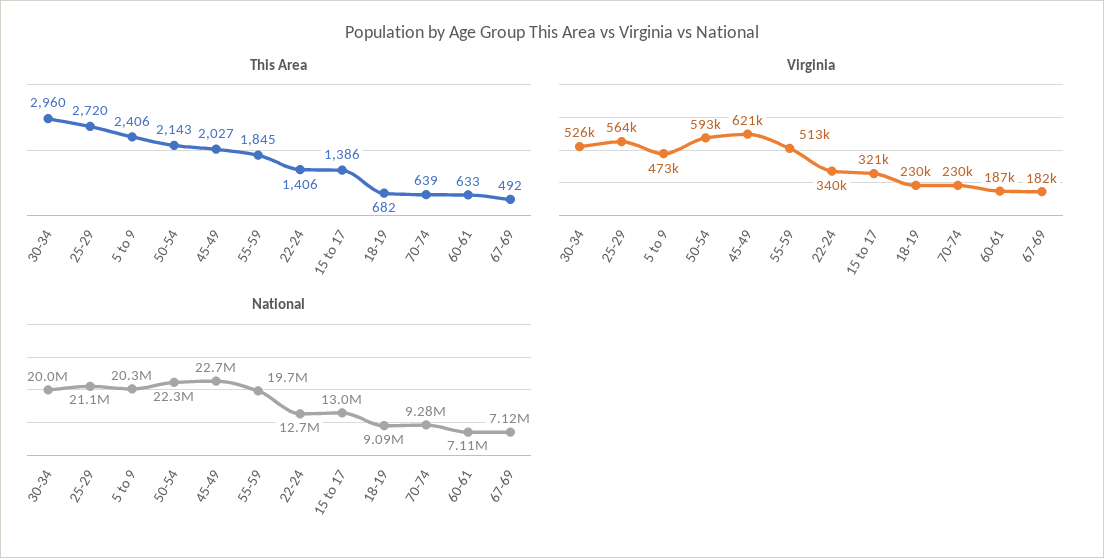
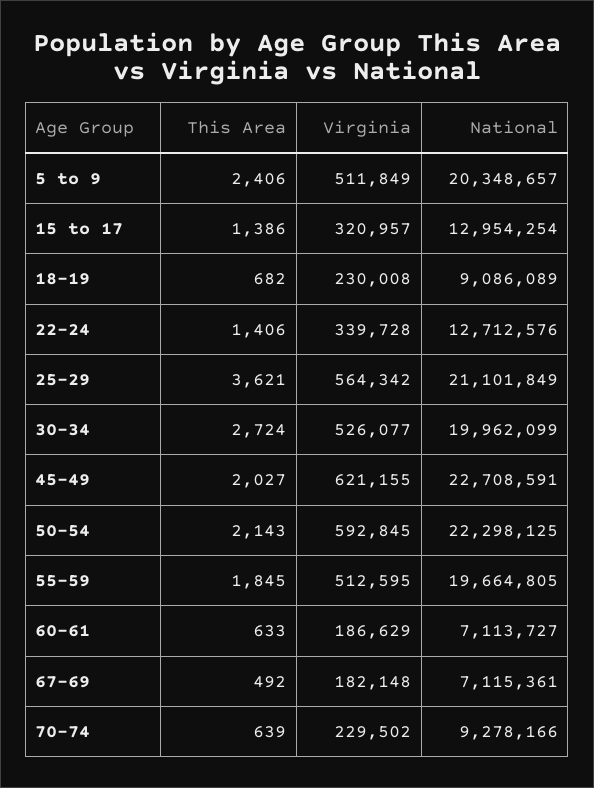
This Area, 30-34: 2960 -> 2724
This Area, 25-29: 2720 -> 3621
Virginia, 5 to 9: 473000 -> 511849

